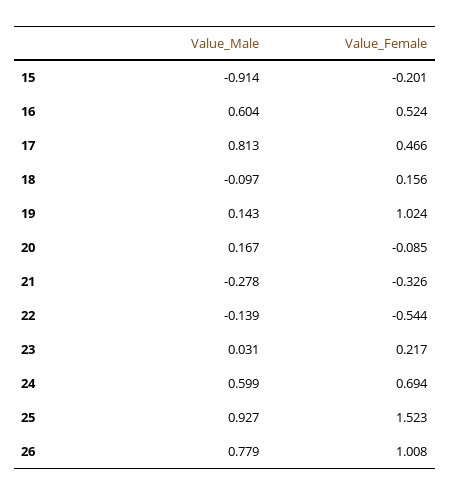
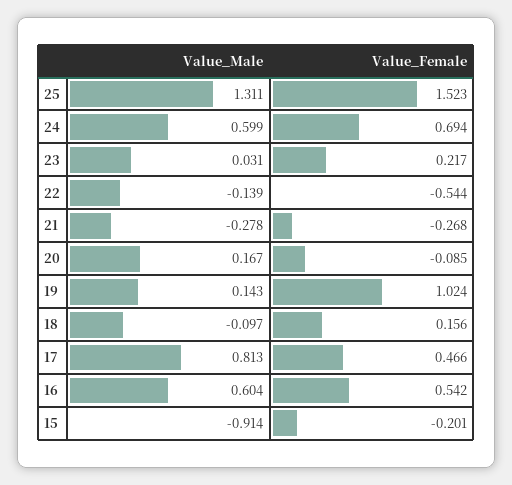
Value_Female, 16: 0.524 -> 0.542
Value_Female, 21: -0.326 -> -0.268
Value_Male, 25: 0.927 -> 1.311
Value_Male, 26: 0.779 -> none
Value_Female, 26: 1.008 -> none

